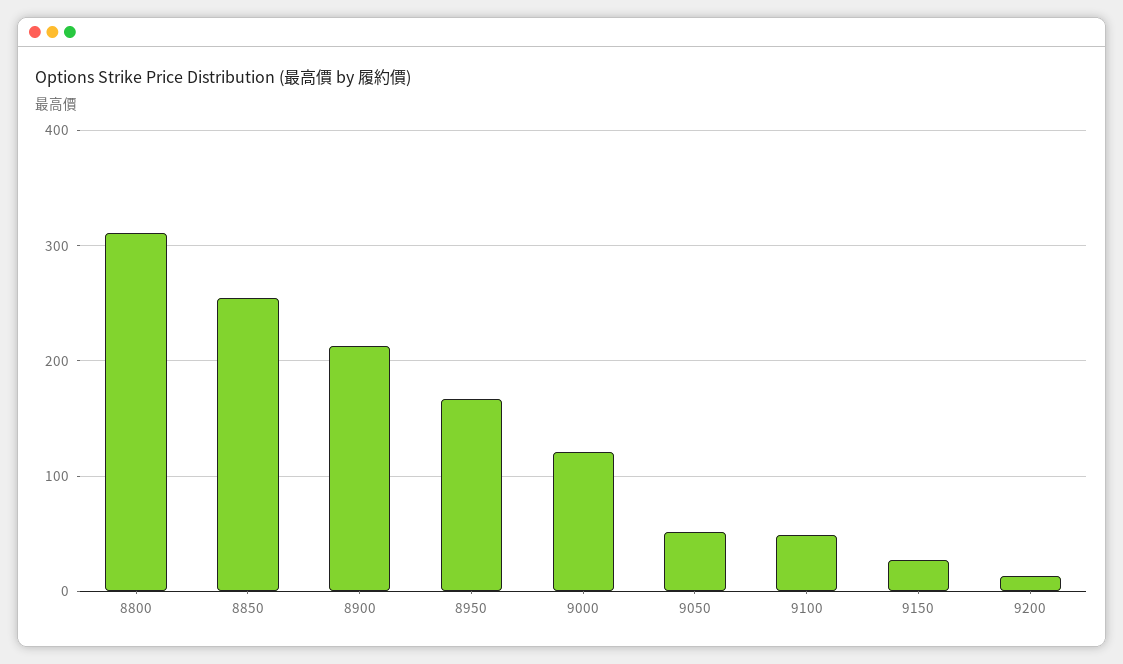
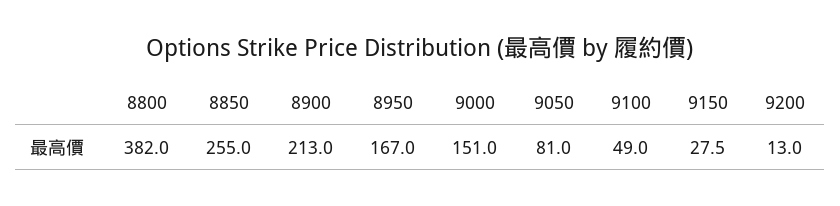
8800: 310 -> 382
9000: 120 -> 151
9050: 50 -> 81

